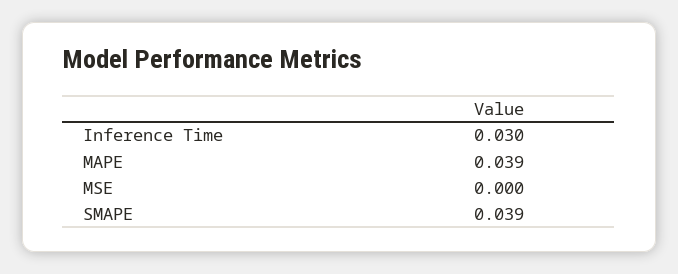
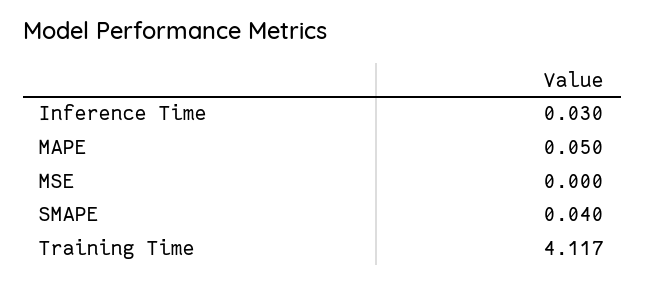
MAPE: 0.039 -> 0.05
SMAPE: 0.039 -> 0.04
Training Time: none -> 4.117

